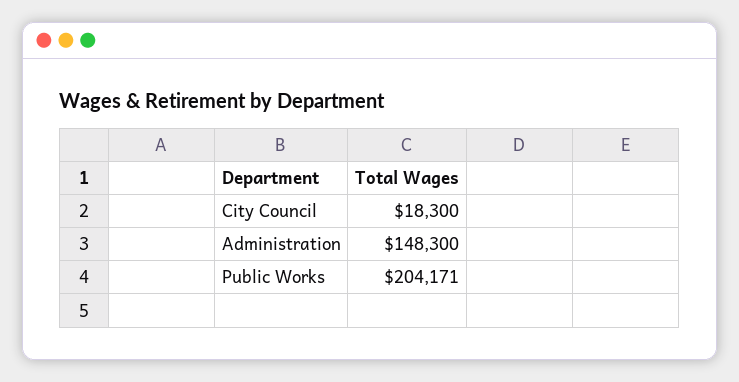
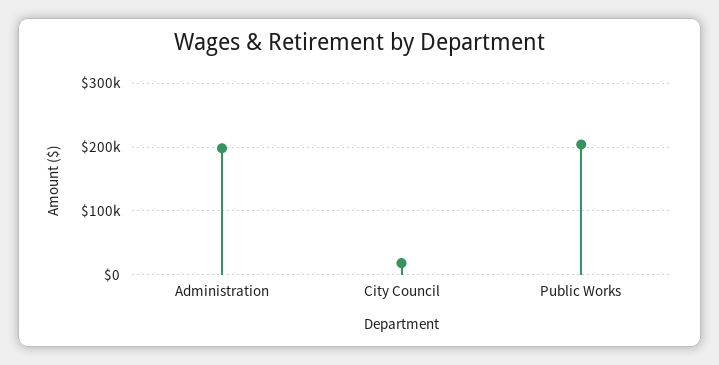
Administration: 148300 -> 200000

